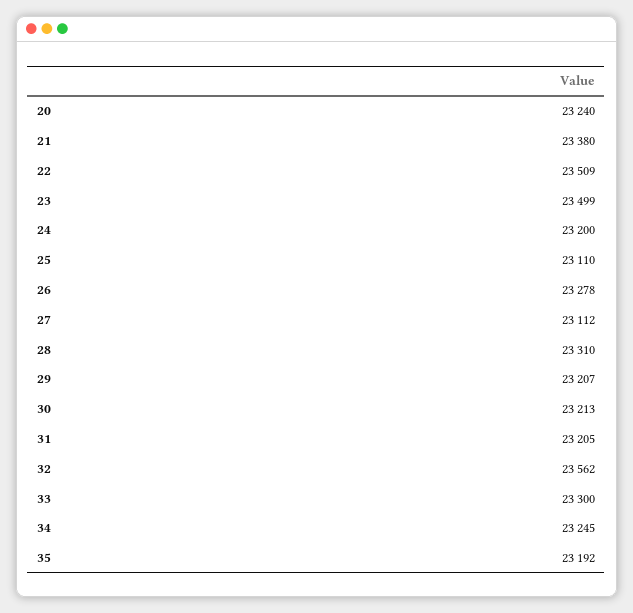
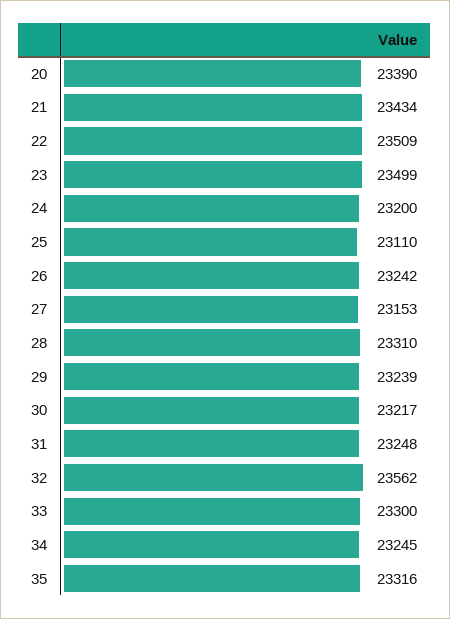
20: 23240 -> 23390
21: 23380 -> 23434
26: 23278 -> 23242
27: 23112 -> 23153
29: 23207 -> 23239
30: 23213 -> 23217
31: 23205 -> 23248
35: 23192 -> 23316

